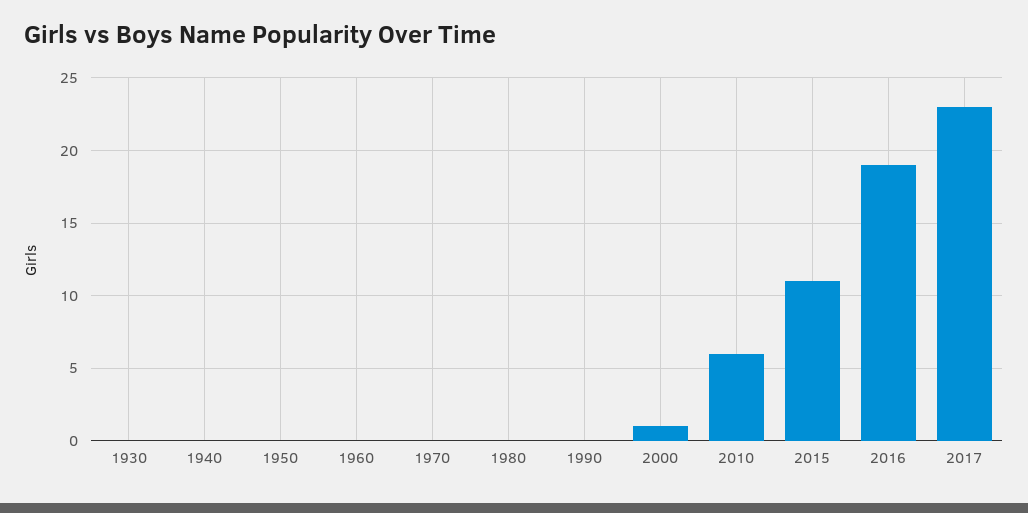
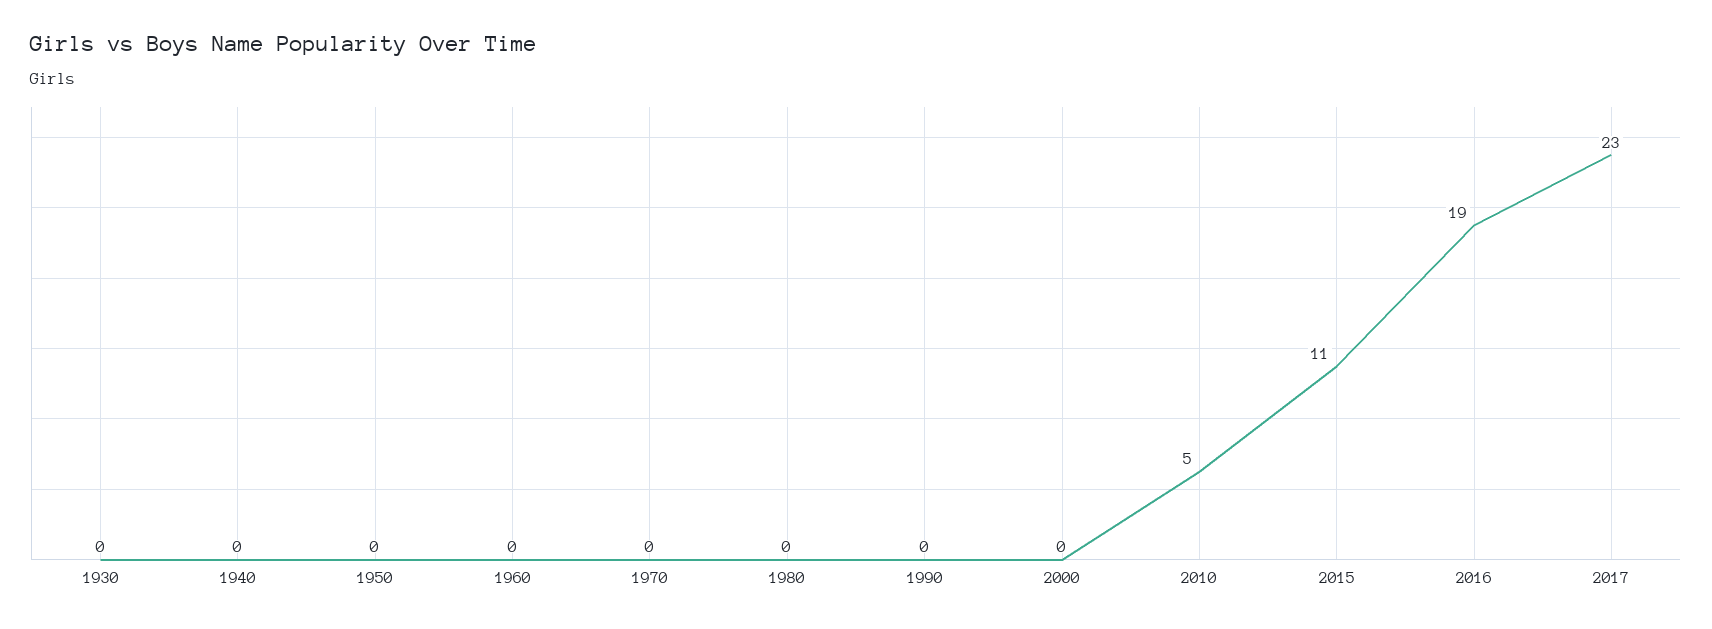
2000: 1 -> 0
2010: 6 -> 5

